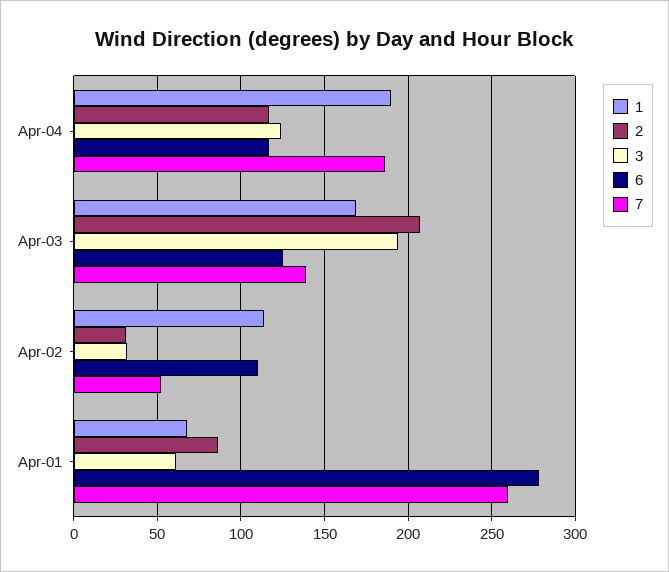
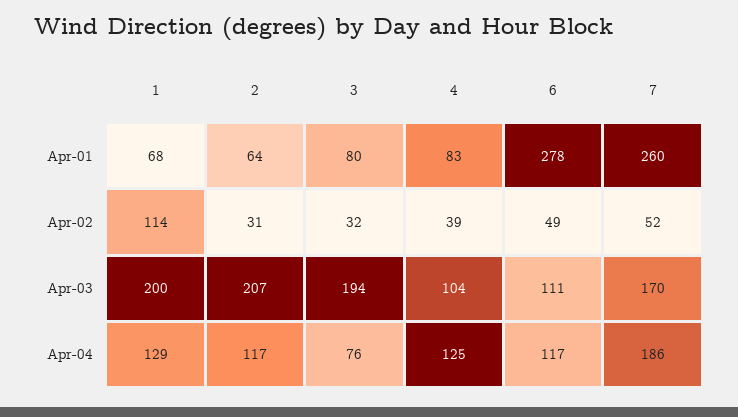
1, Apr-04: 190 -> 129
3, Apr-04: 125 -> 76
1, Apr-03: 170 -> 200
6, Apr-03: 125 -> 111
7, Apr-03: 140 -> 170
6, Apr-02: 110 -> 49
2, Apr-01: 85 -> 64
3, Apr-01: 60 -> 80
4, Apr-01: none -> 83
4, Apr-02: none -> 39
4, Apr-03: none -> 104
4, Apr-04: none -> 125

